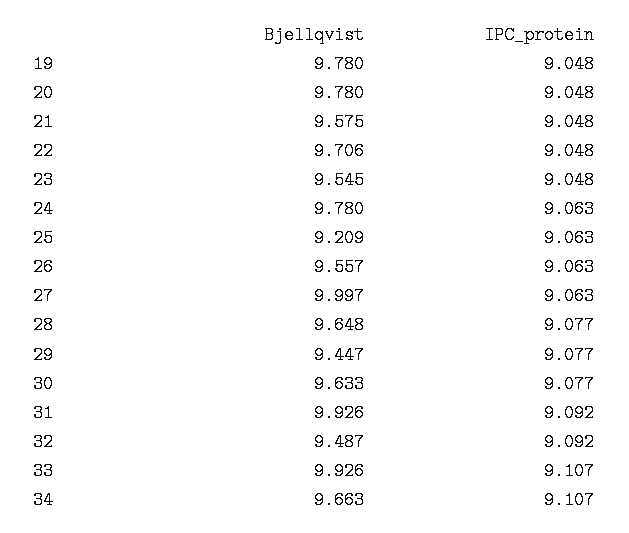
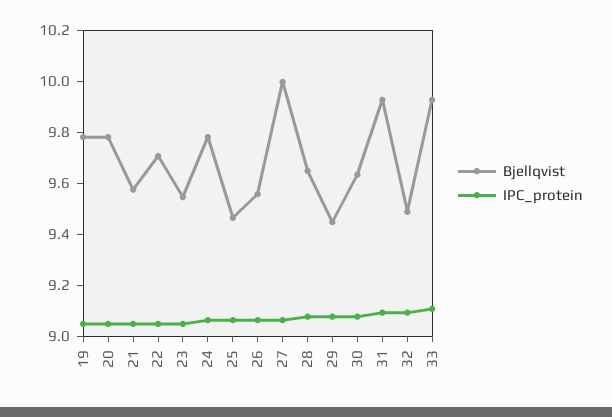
Bjellqvist, 25: 9.209 -> 9.45
Bjellqvist, 34: 9.663 -> none
IPC_protein, 34: 9.107 -> none

